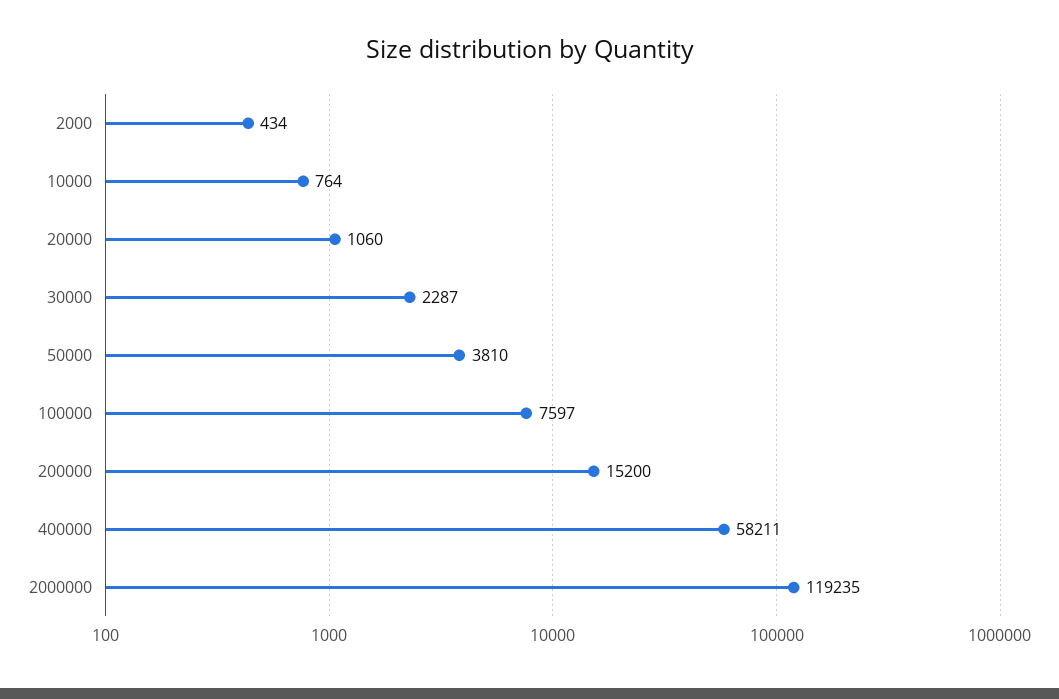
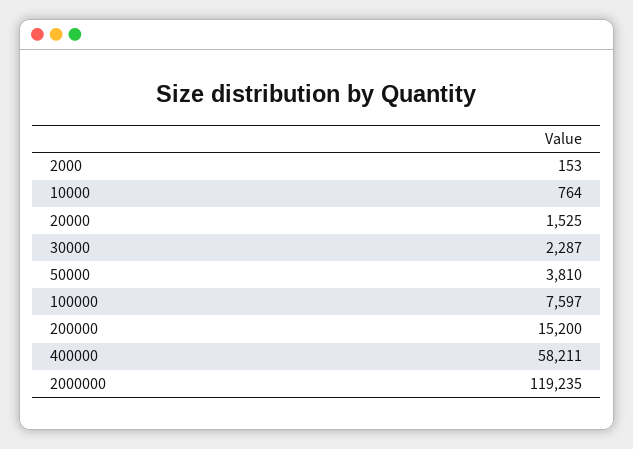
2000: 434 -> 153
20000: 1060 -> 1525

